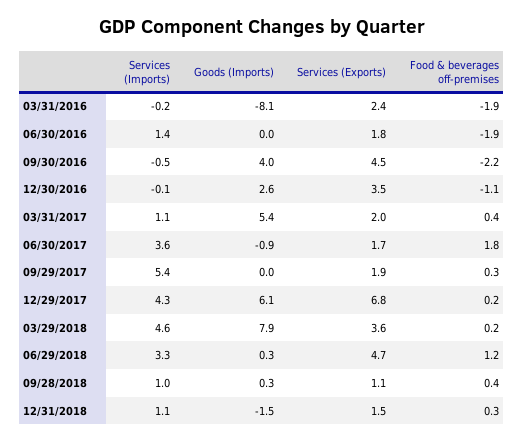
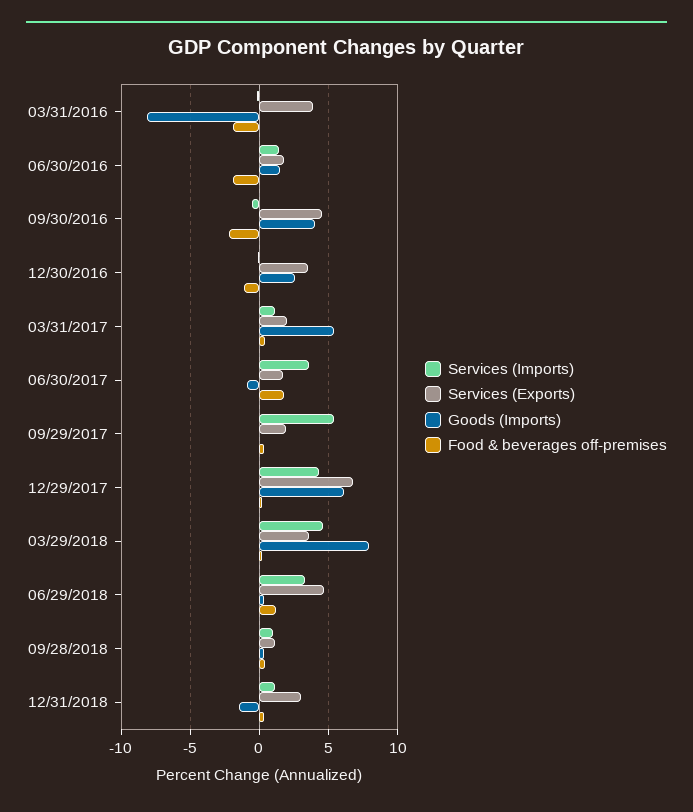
Services (Exports), 03/31/2016: 2.4 -> 4
Goods (Imports), 06/30/2016: 0 -> 1.5
Services (Exports), 12/31/2018: 1.5 -> 3

